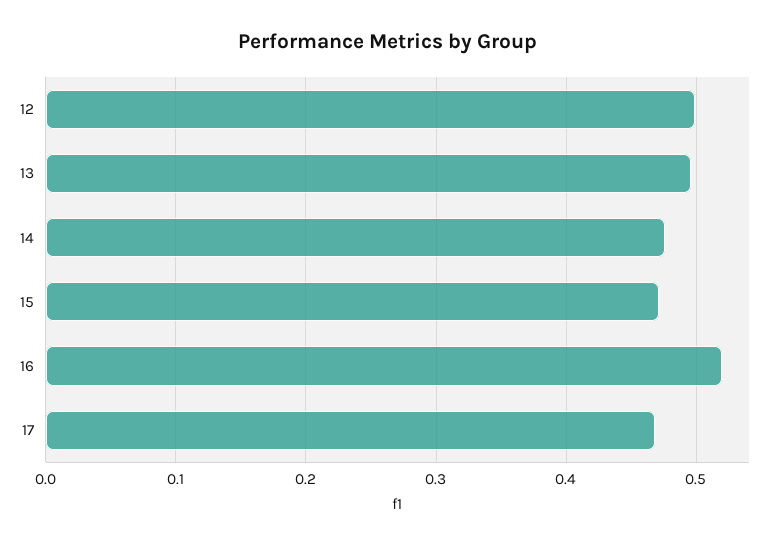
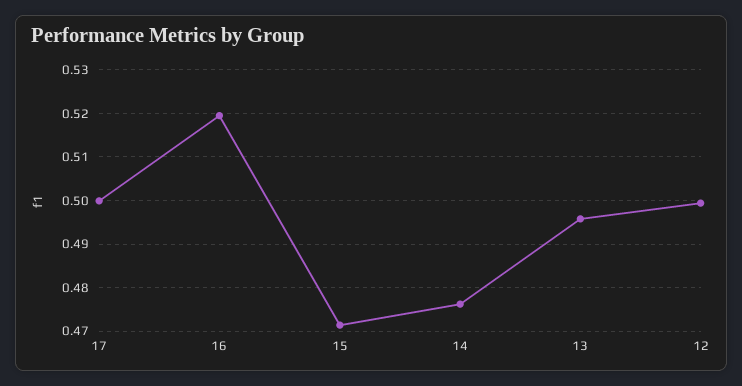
17: 0.47 -> 0.5

